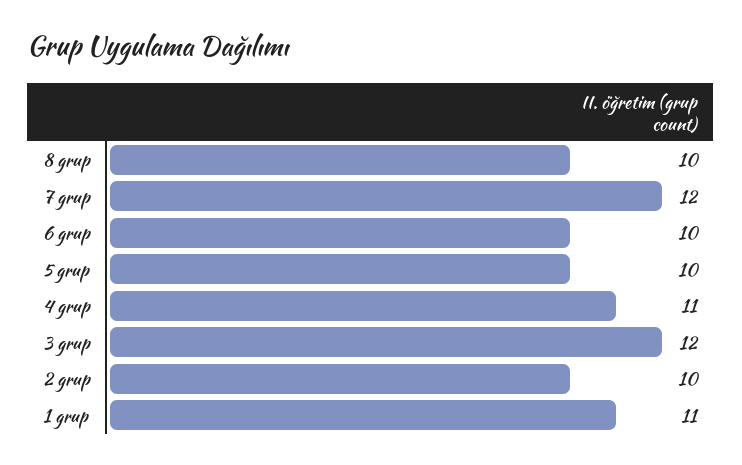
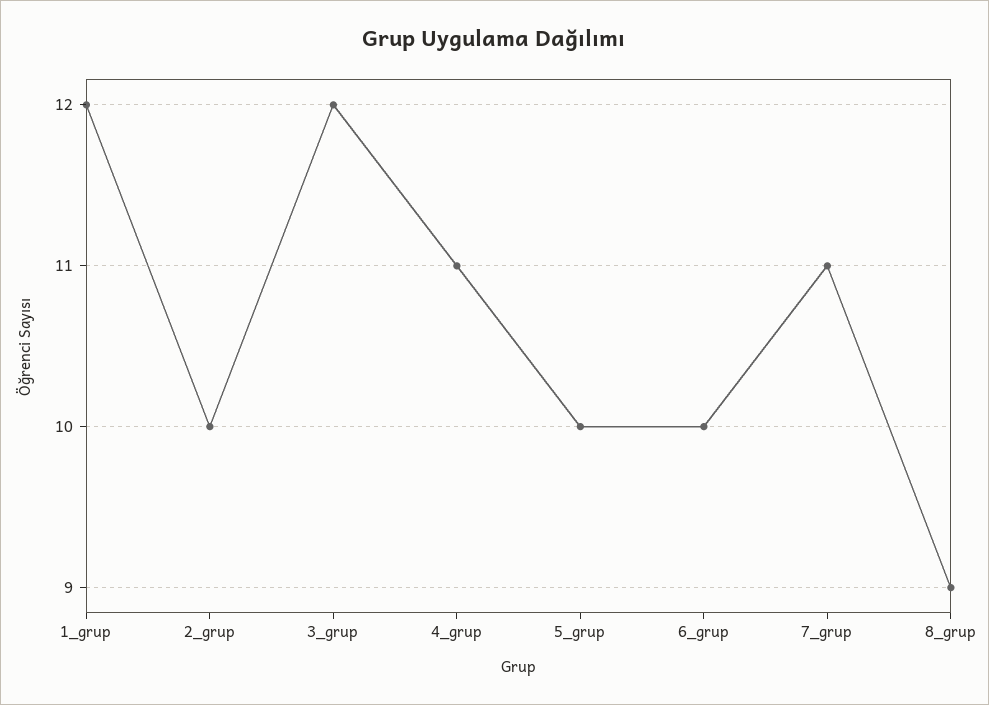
8 grup: 10 -> 9
7 grup: 12 -> 11
1 grup: 11 -> 12

